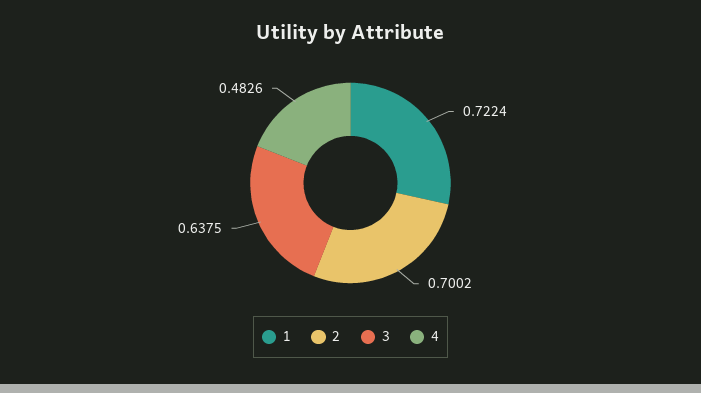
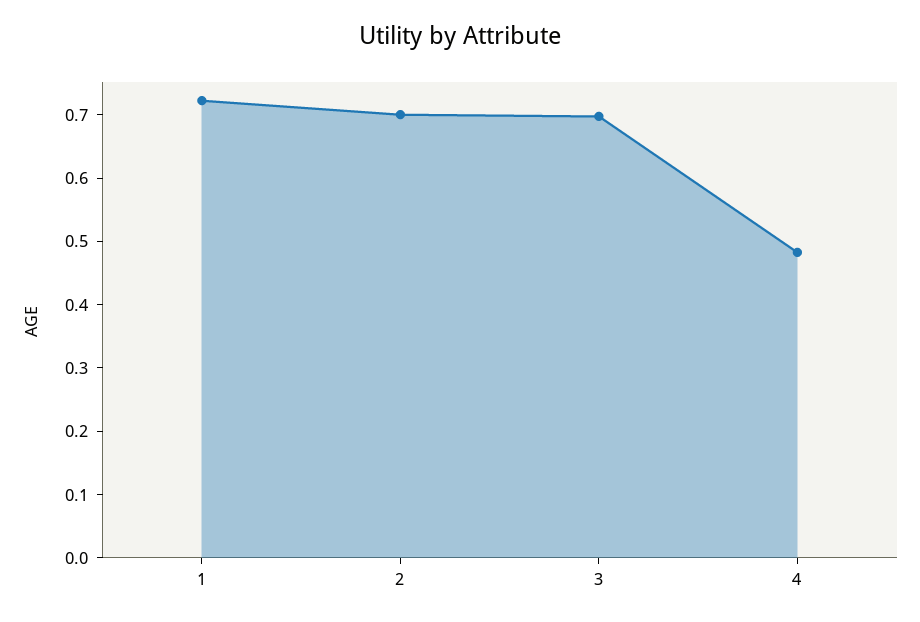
3: 0.6375 -> 0.7

